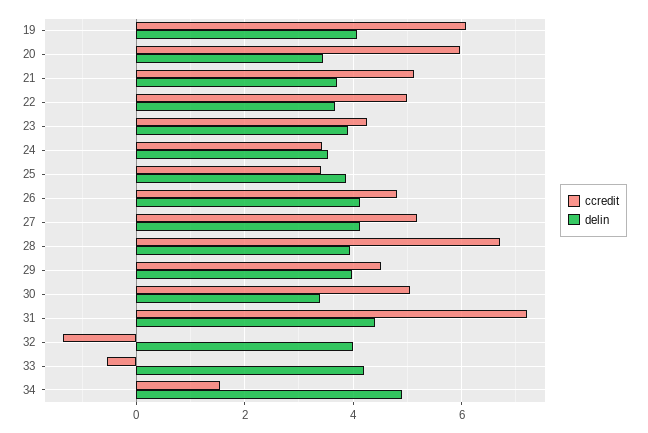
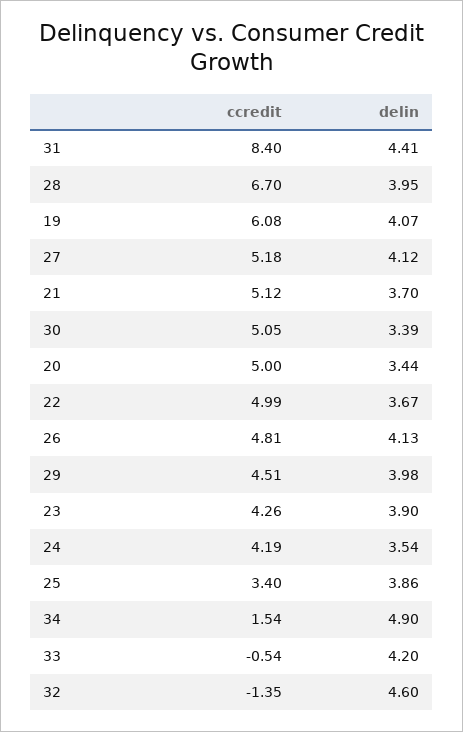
ccredit, 20: 6 -> 5
ccredit, 24: 3.4 -> 4.19
ccredit, 31: 7.2 -> 8.4
delin, 32: 4 -> 4.6

